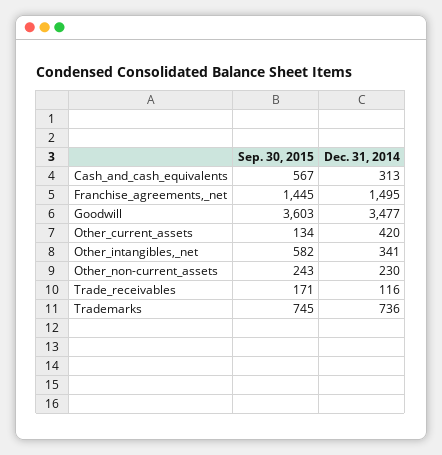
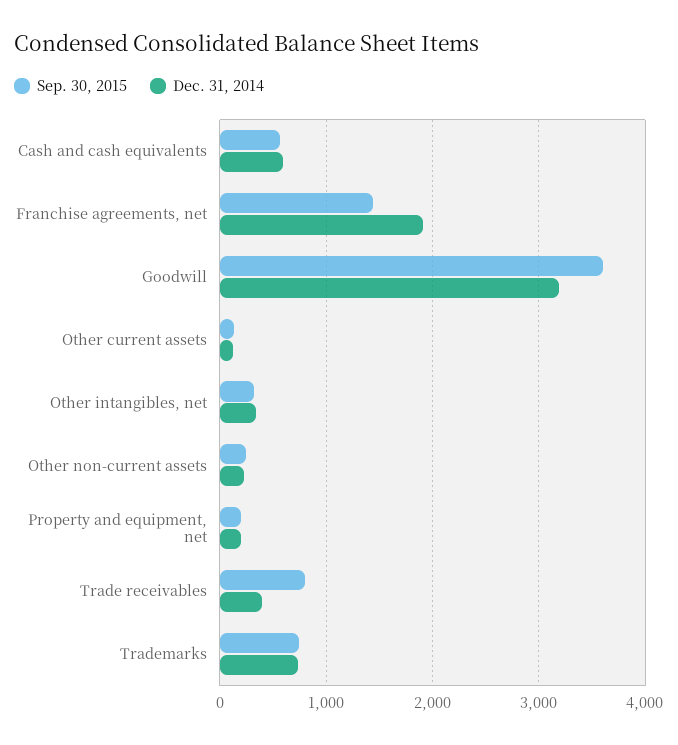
Dec. 31, 2014, Cash_and_cash_equivalents: 313 -> 600
Dec. 31, 2014, Franchise_agreements,_net: 1495 -> 1900
Dec. 31, 2014, Goodwill: 3477 -> 3200
Dec. 31, 2014, Other_current_assets: 420 -> 100
Sep. 30, 2015, Other_intangibles,_net: 582 -> 300
Sep. 30, 2015, Trade_receivables: 171 -> 800
Dec. 31, 2014, Trade_receivables: 116 -> 400
Sep. 30, 2015, Property and equipment, net: none -> 200
Dec. 31, 2014, Property and equipment, net: none -> 200

